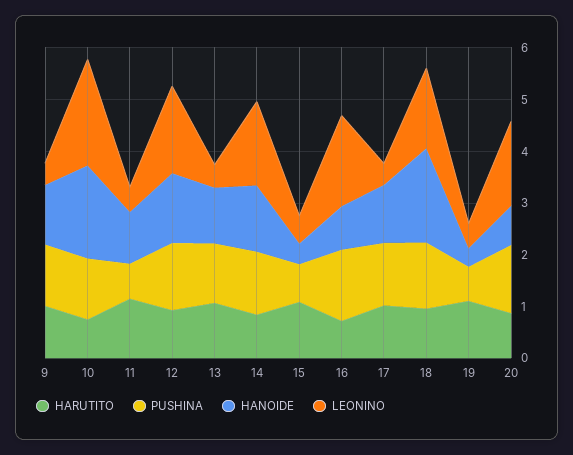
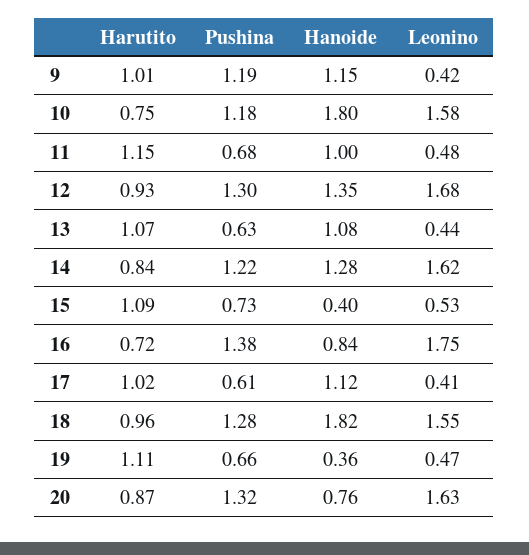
LEONINO, 10: 2 -> 1.58
PUSHINA, 13: 1.2 -> 0.63
PUSHINA, 17: 1.2 -> 0.61

